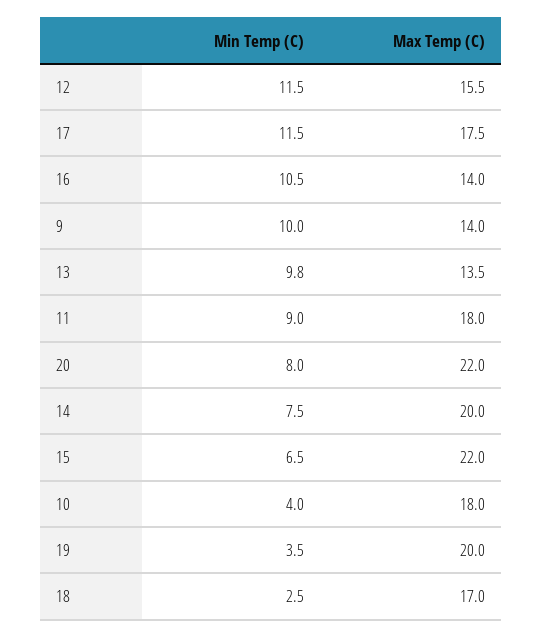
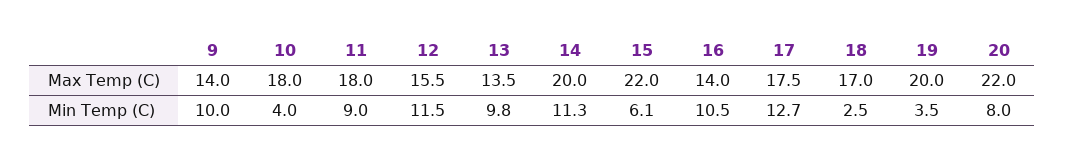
Min Temp (C), 17: 11.5 -> 12.7
Min Temp (C), 14: 7.5 -> 11.3
Min Temp (C), 15: 6.5 -> 6.1

